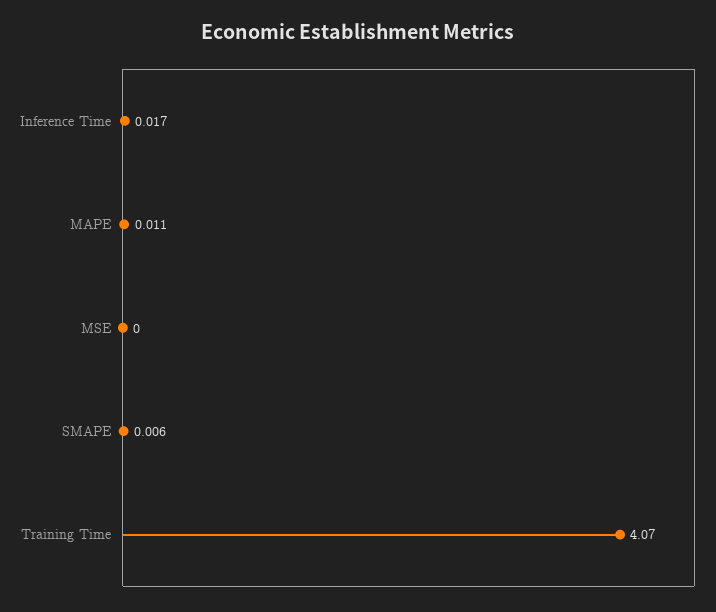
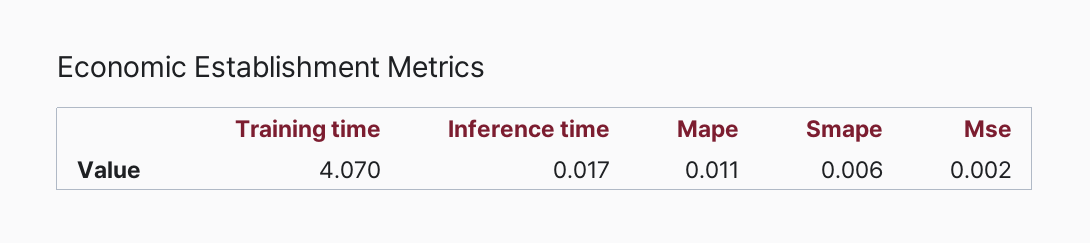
MSE: 0 -> 0.002

